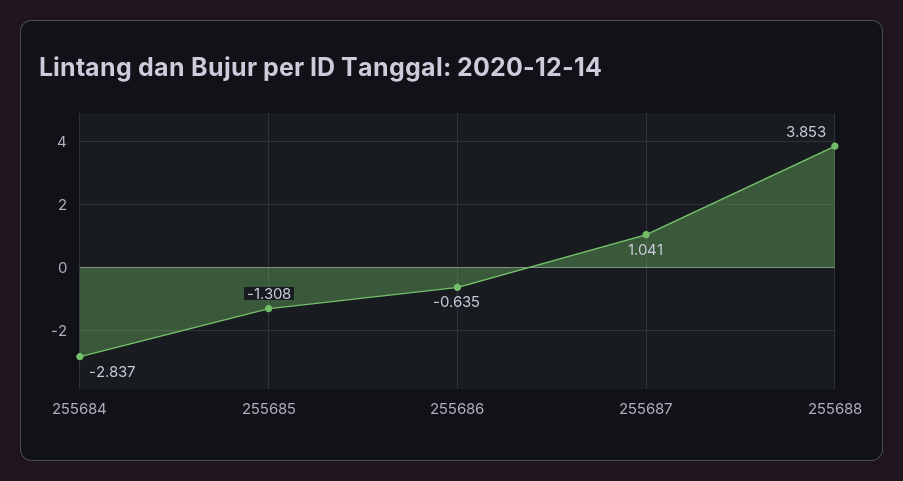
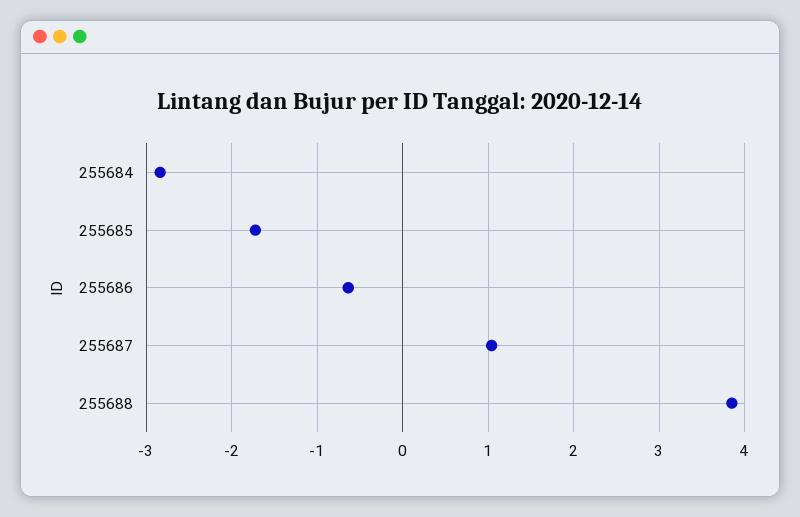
255685: -1.308 -> -1.7

